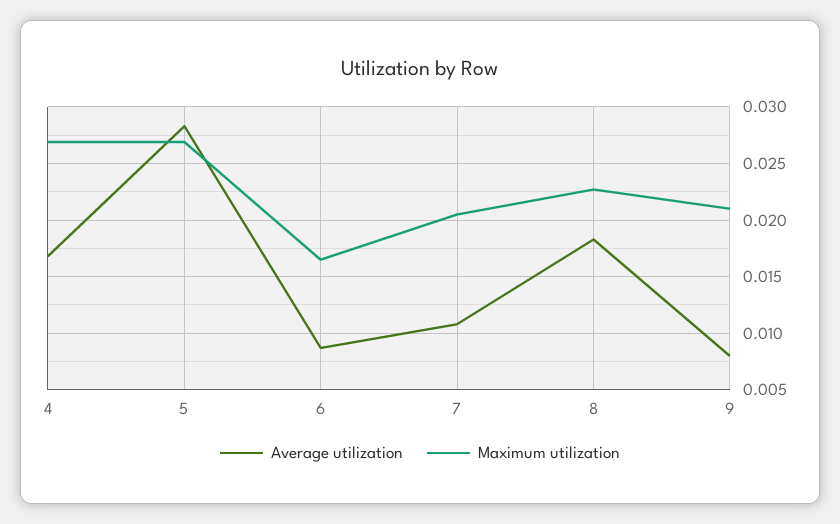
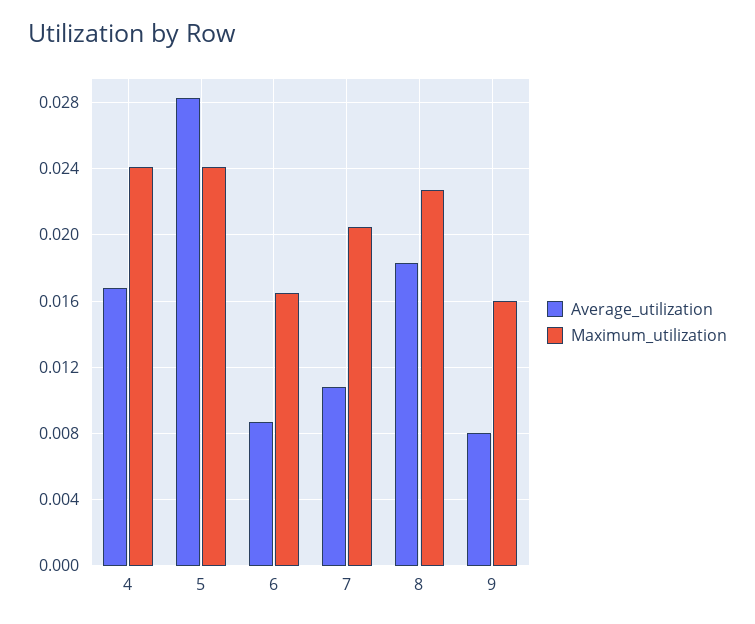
Maximum utilization, 4: 0.027 -> 0.024
Maximum utilization, 5: 0.027 -> 0.024
Maximum utilization, 9: 0.021 -> 0.016

